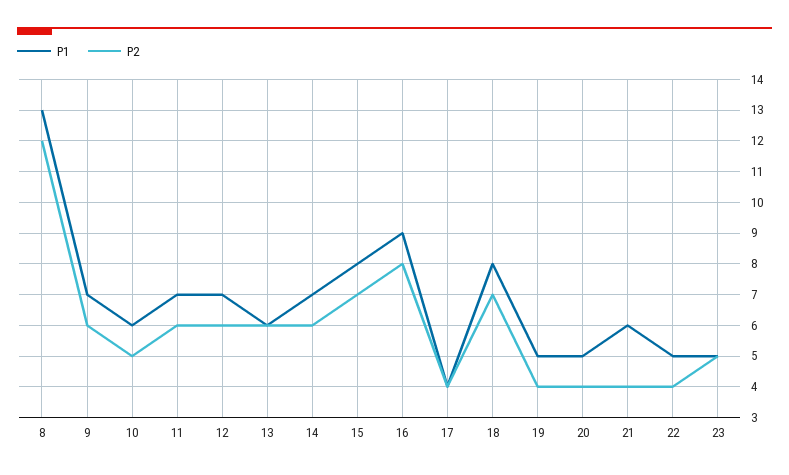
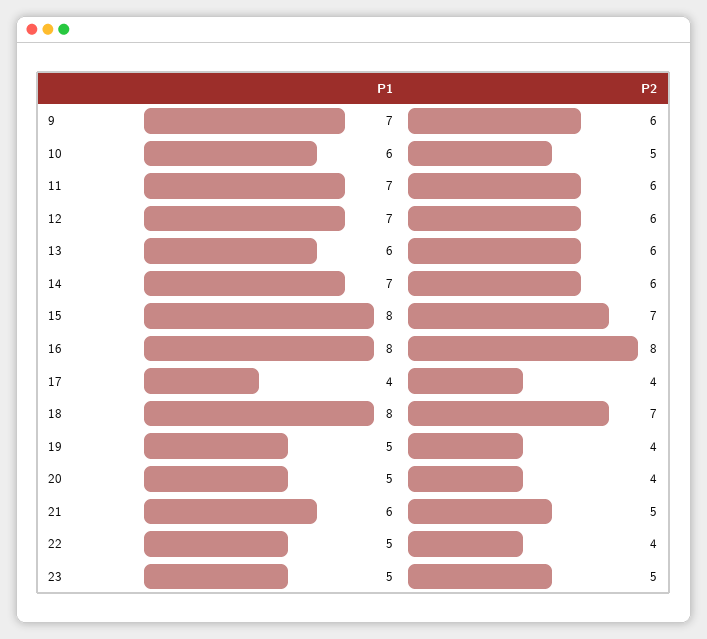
P1, 8: 13 -> none
P2, 8: 12 -> none
P1, 16: 9 -> 8
P2, 21: 4 -> 5

